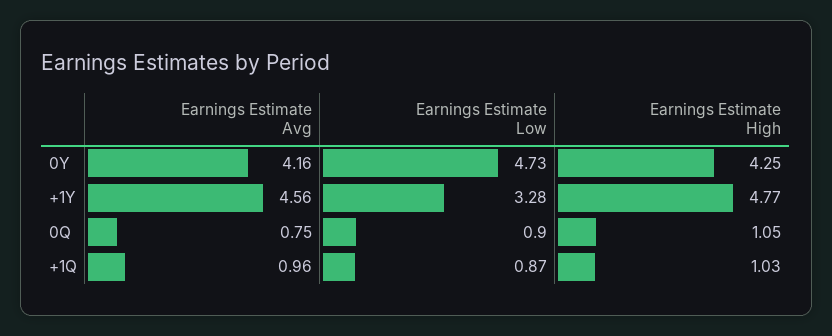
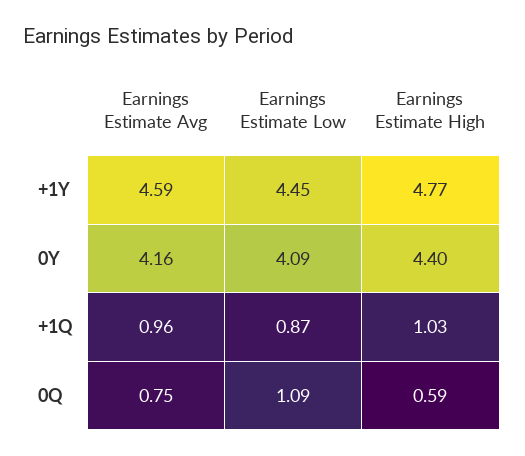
Earnings Estimate Low, 0Y: 4.73 -> 4.09
Earnings Estimate High, 0Y: 4.25 -> 4.4
Earnings Estimate Avg, +1Y: 4.56 -> 4.59
Earnings Estimate Low, +1Y: 3.28 -> 4.45
Earnings Estimate Low, 0Q: 0.9 -> 1.09
Earnings Estimate High, 0Q: 1.05 -> 0.59

